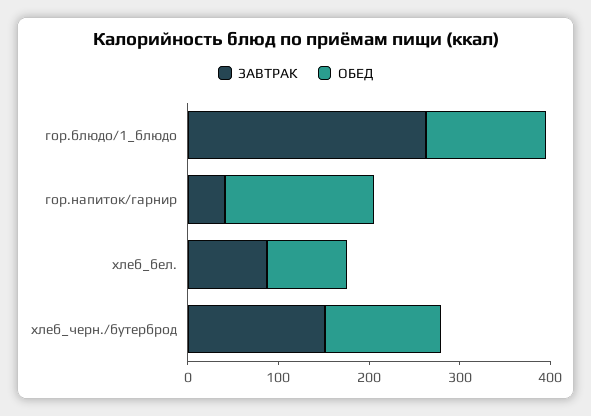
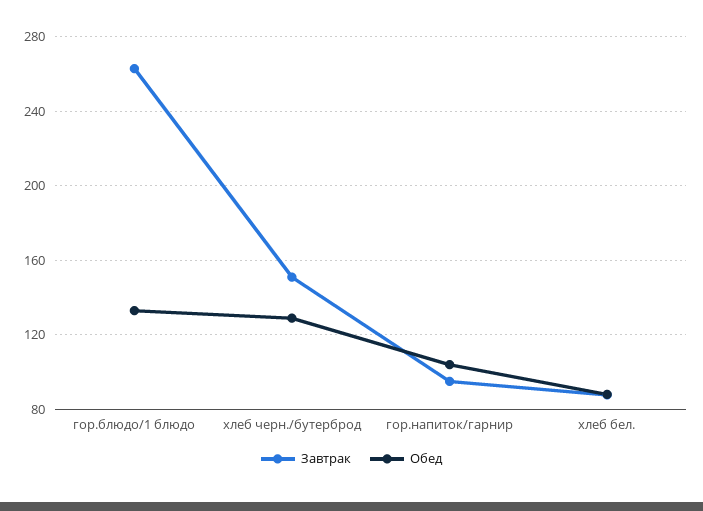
ЗАВТРАК, гор.напиток/гарнир: 40 -> 95
ОБЕД, гор.напиток/гарнир: 160 -> 105

